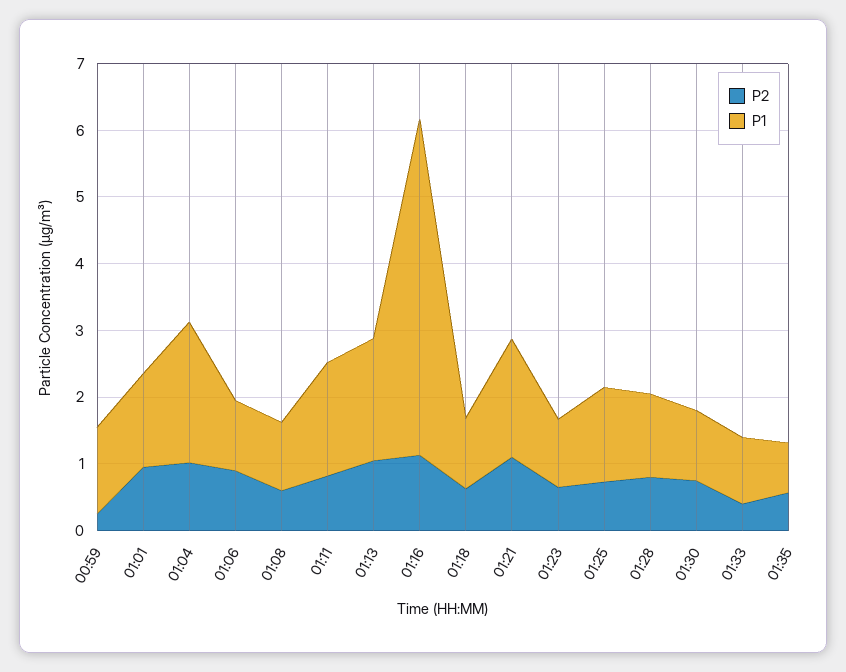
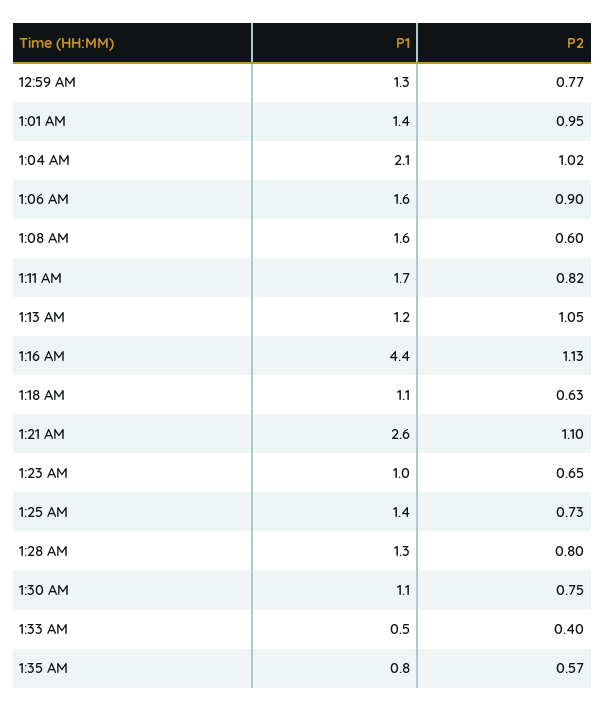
P2, 00:59: 0.2 -> 0.77
P1, 01:06: 1 -> 1.6
P1, 01:08: 1 -> 1.6
P1, 01:13: 1.8 -> 1.2
P1, 01:16: 5 -> 4.4
P1, 01:21: 1.8 -> 2.6
P1, 01:33: 1 -> 0.5

